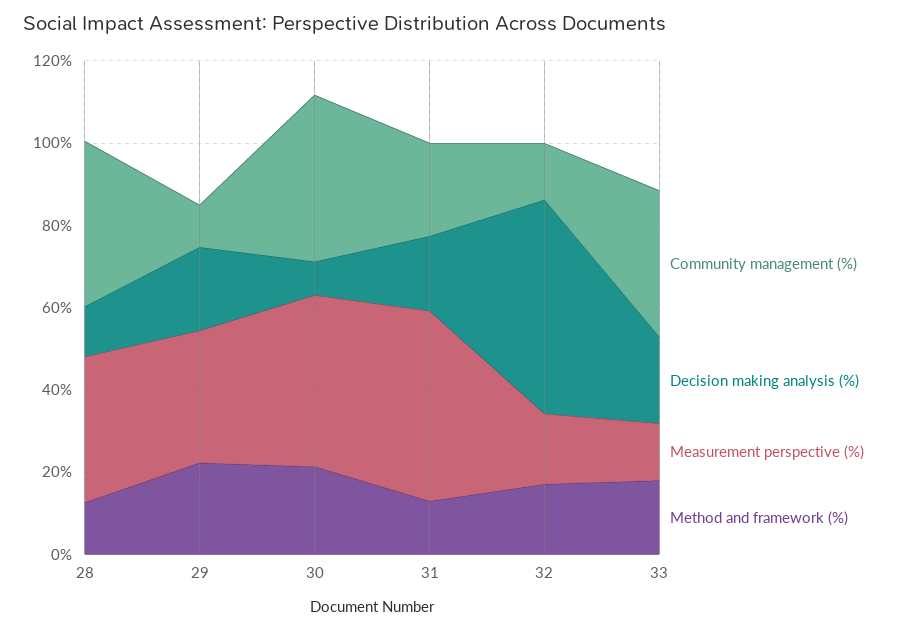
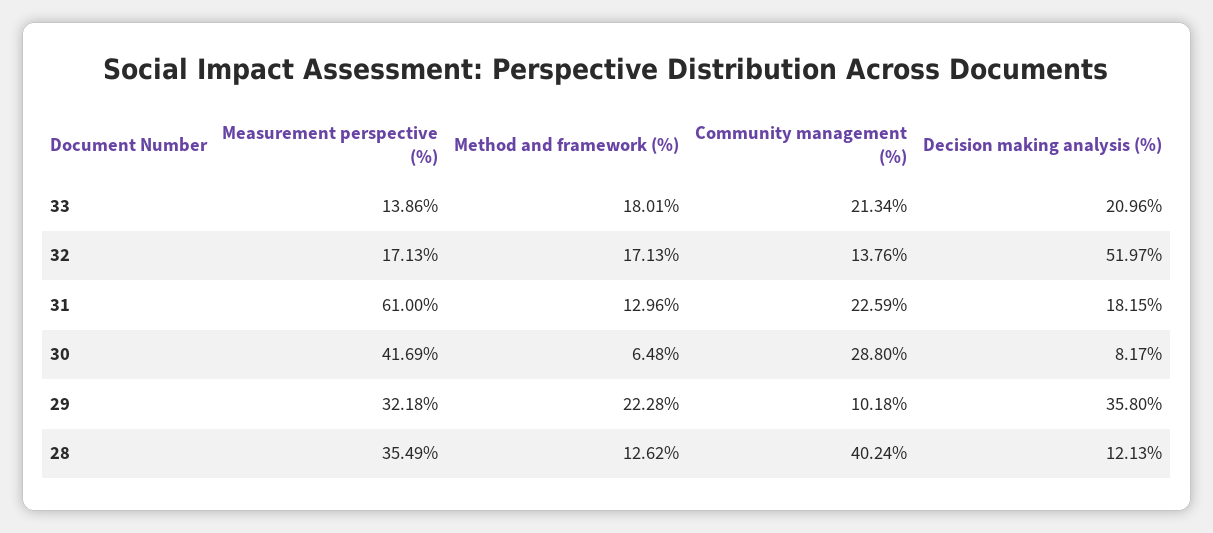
Decision making analysis (%), 29: 20 -> 35.8
Community management (%), 30: 40 -> 28.8
Method and framework (%), 30: 20 -> 6.48
Measurement perspective (%), 31: 45 -> 61
Community management (%), 33: 35 -> 21.34

